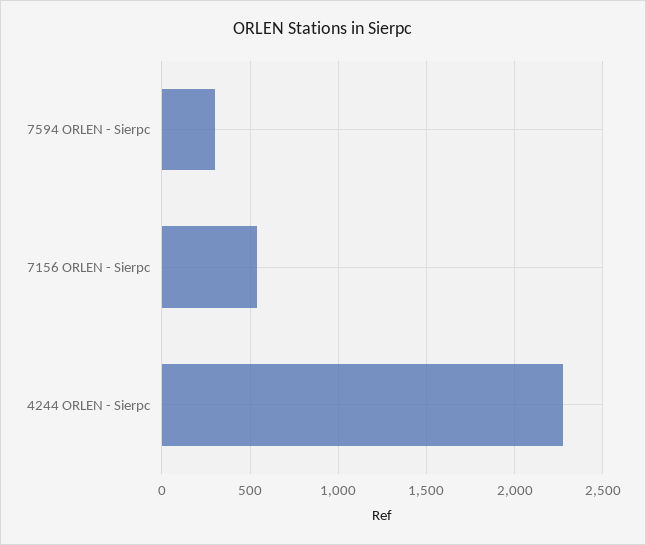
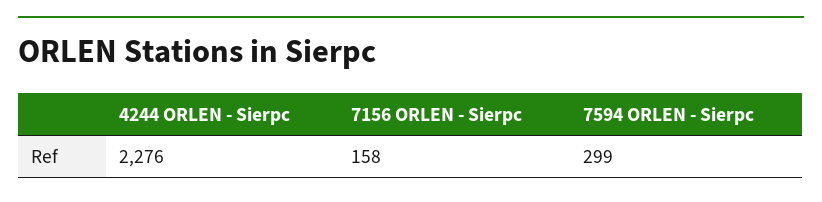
7156 ORLEN - Sierpc: 550 -> 158

